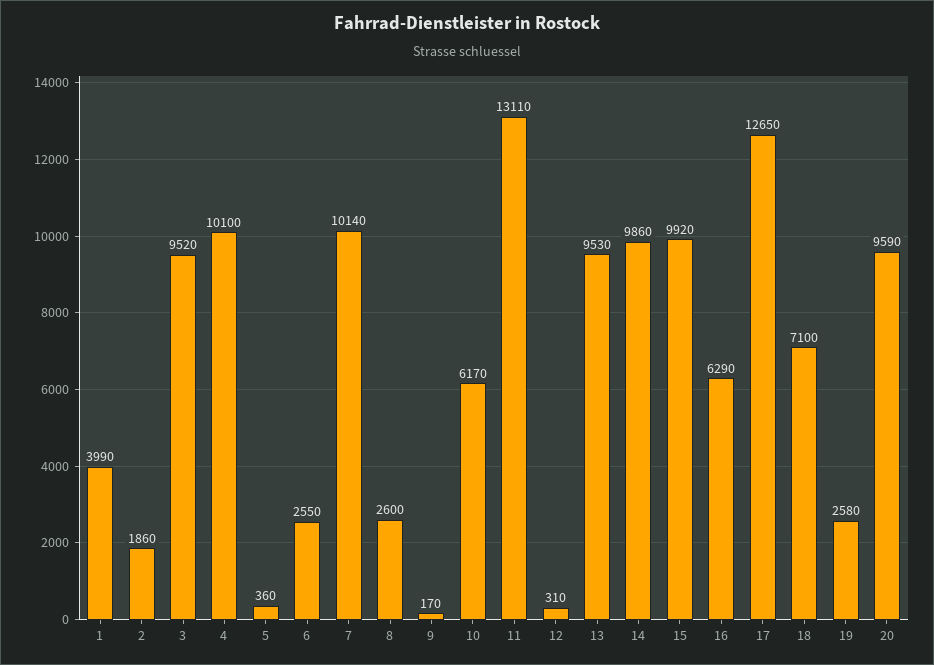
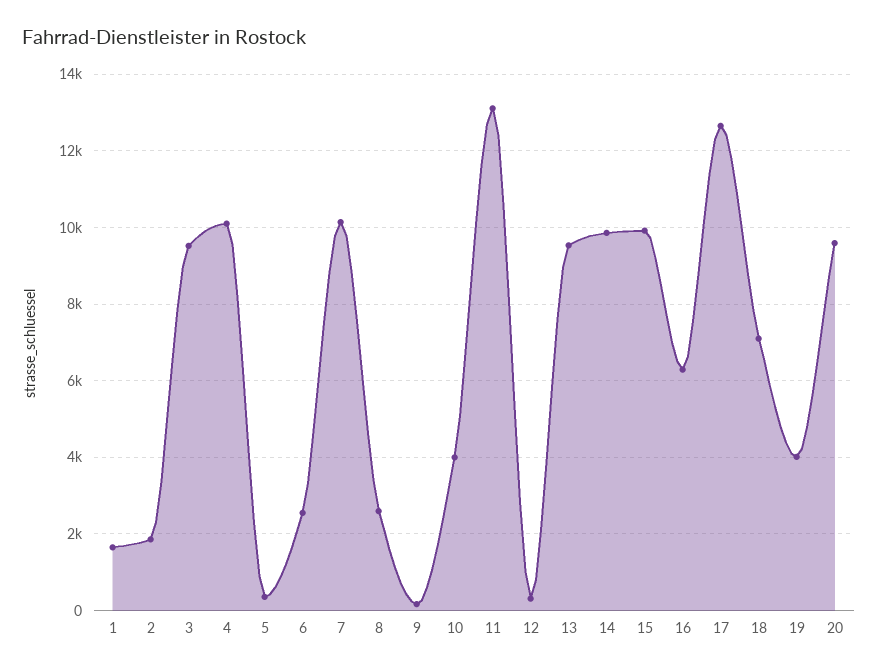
1: 3990 -> 1600
10: 6170 -> 4000
19: 2580 -> 4000

